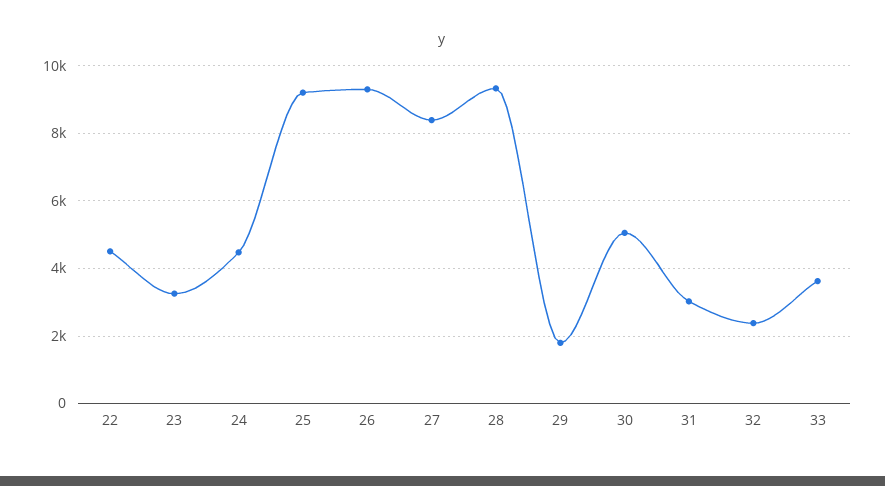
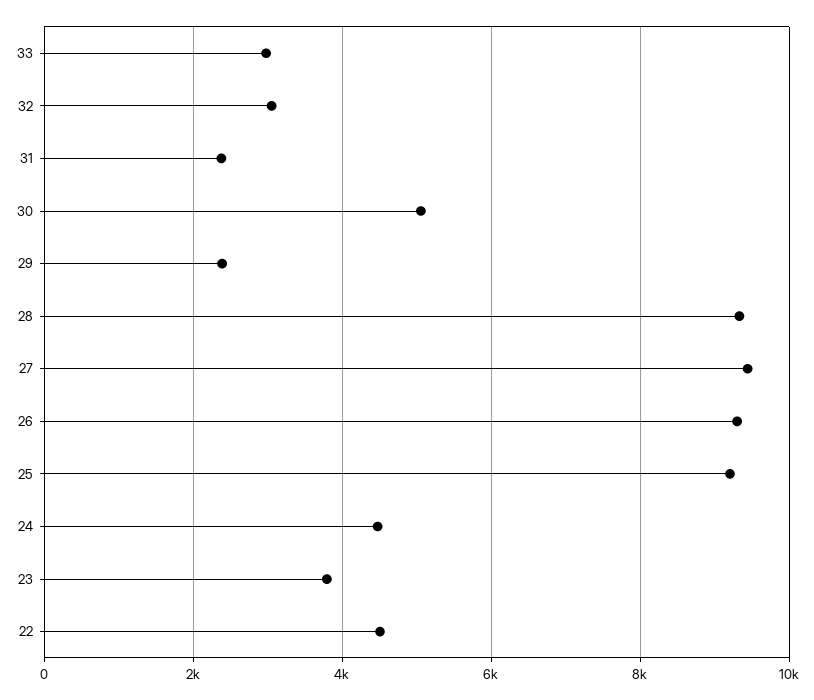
23: 3200 -> 3800
27: 8400 -> 9400
29: 1800 -> 2400
31: 3000 -> 2400
32: 2400 -> 3000
33: 3600 -> 3000

